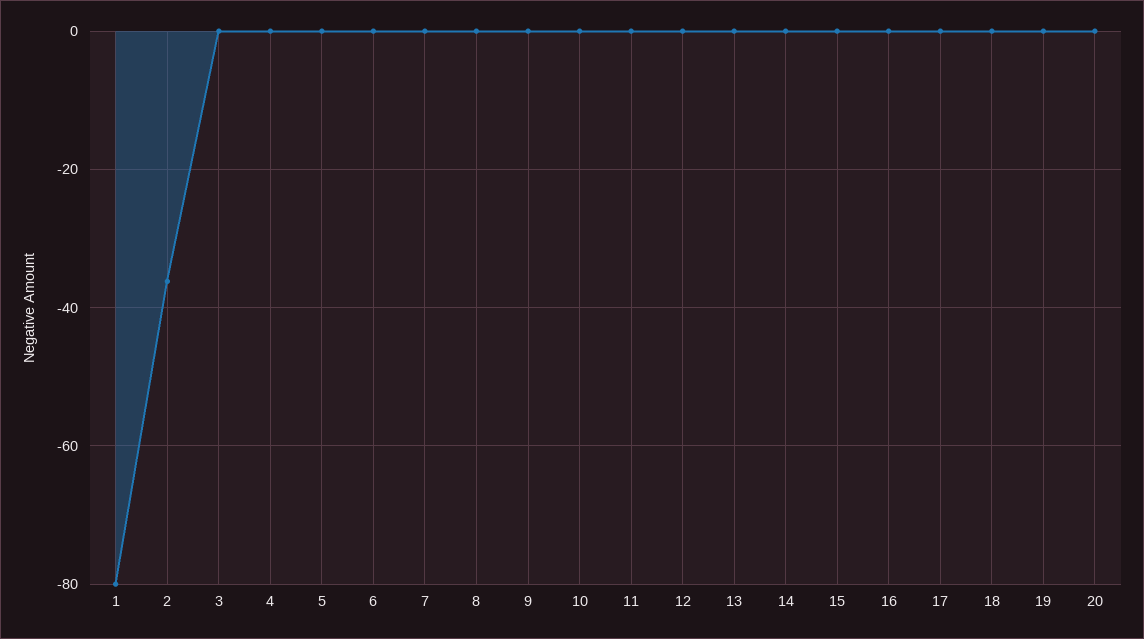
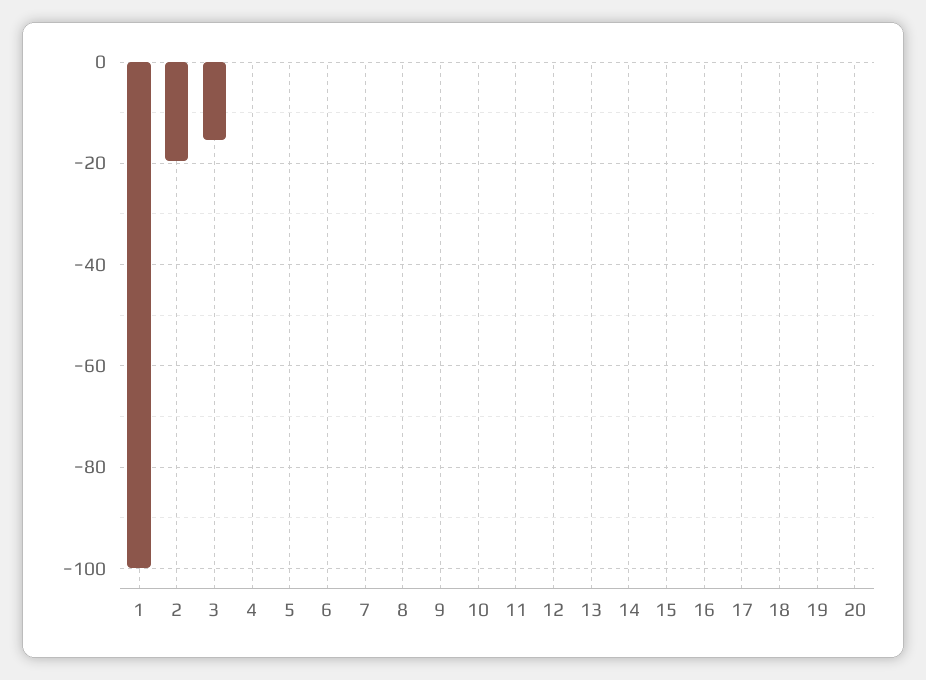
1: -80 -> -100
2: -36 -> -20
3: 0 -> -16

